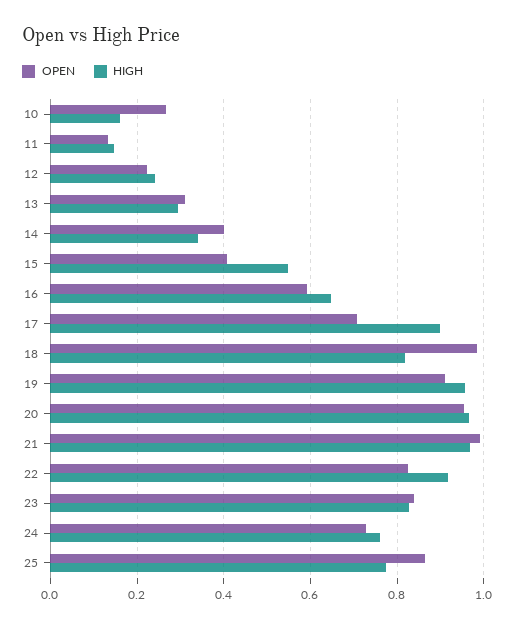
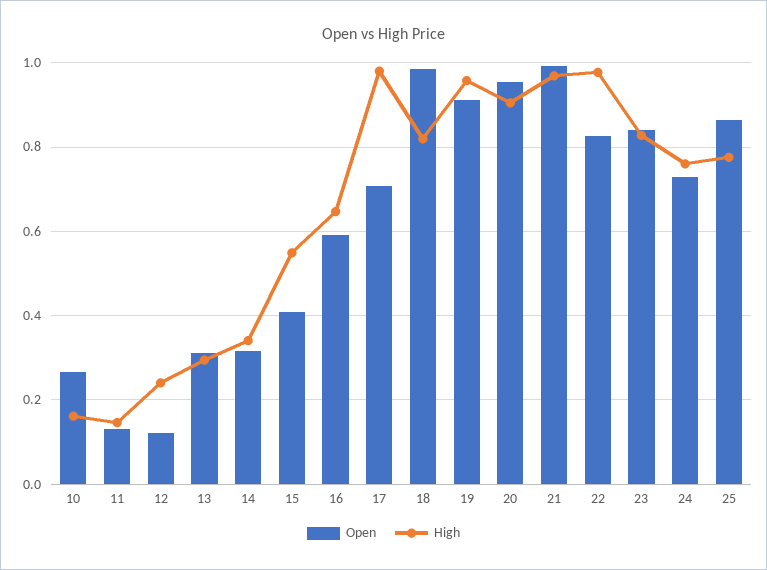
OPEN, 12: 0.22 -> 0.12
OPEN, 14: 0.4 -> 0.32
HIGH, 17: 0.9 -> 0.98
HIGH, 20: 0.96 -> 0.9
HIGH, 22: 0.92 -> 0.98

